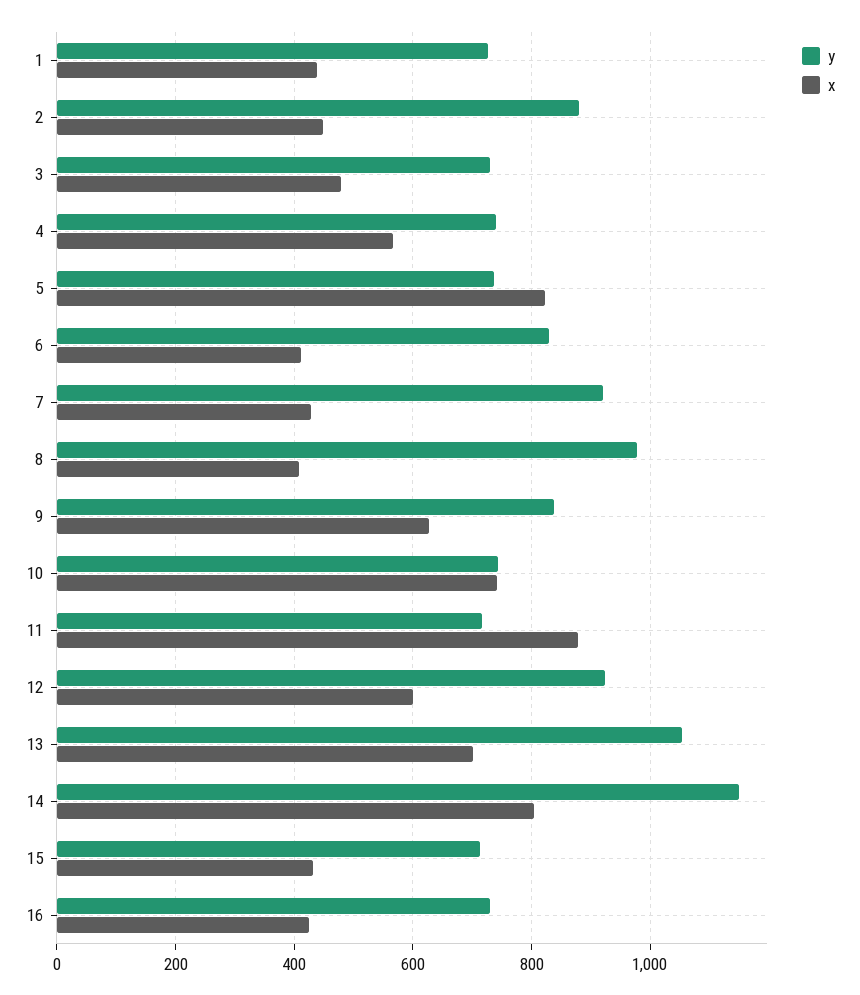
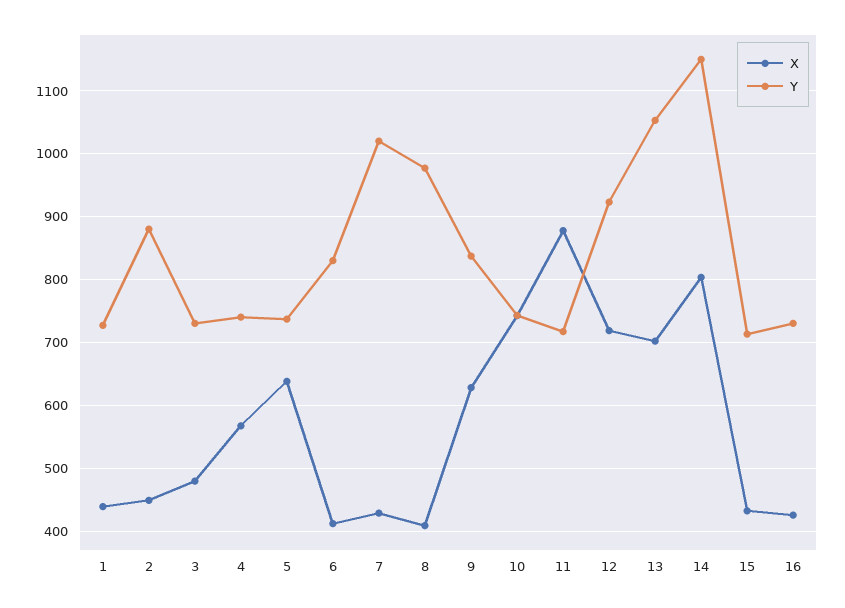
x, 5: 820 -> 640
y, 7: 920 -> 1020
x, 12: 600 -> 720

